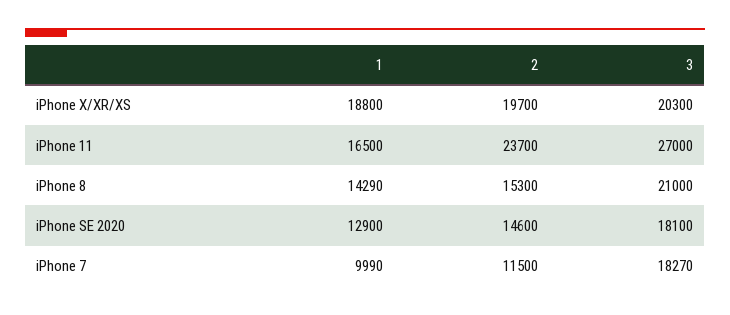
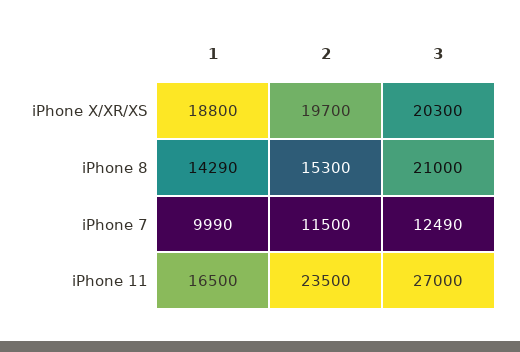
2, iPhone 11: 23700 -> 23500
1, iPhone SE 2020: 12900 -> none
2, iPhone SE 2020: 14600 -> none
3, iPhone SE 2020: 18100 -> none
3, iPhone 7: 18270 -> 12490

